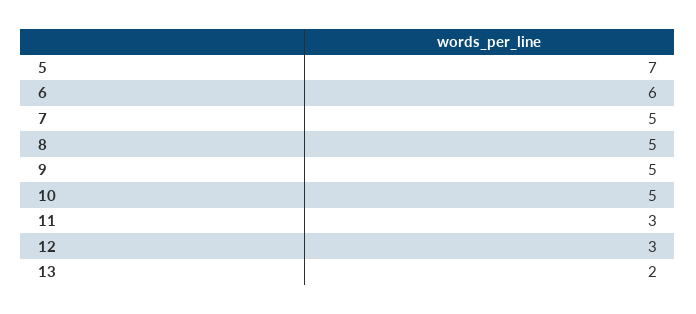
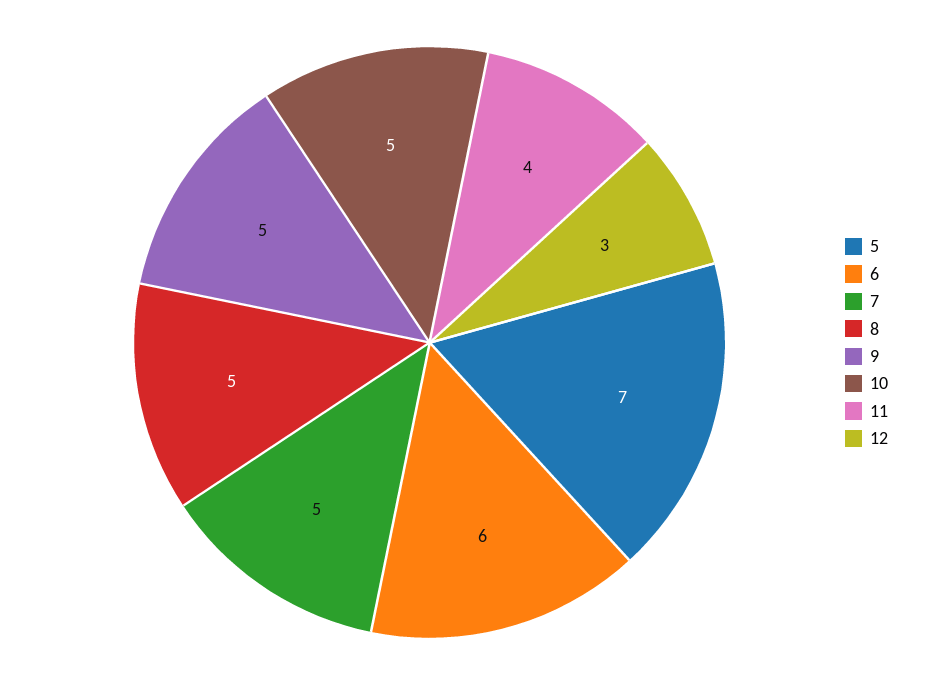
11: 3 -> 4
13: 2 -> none

